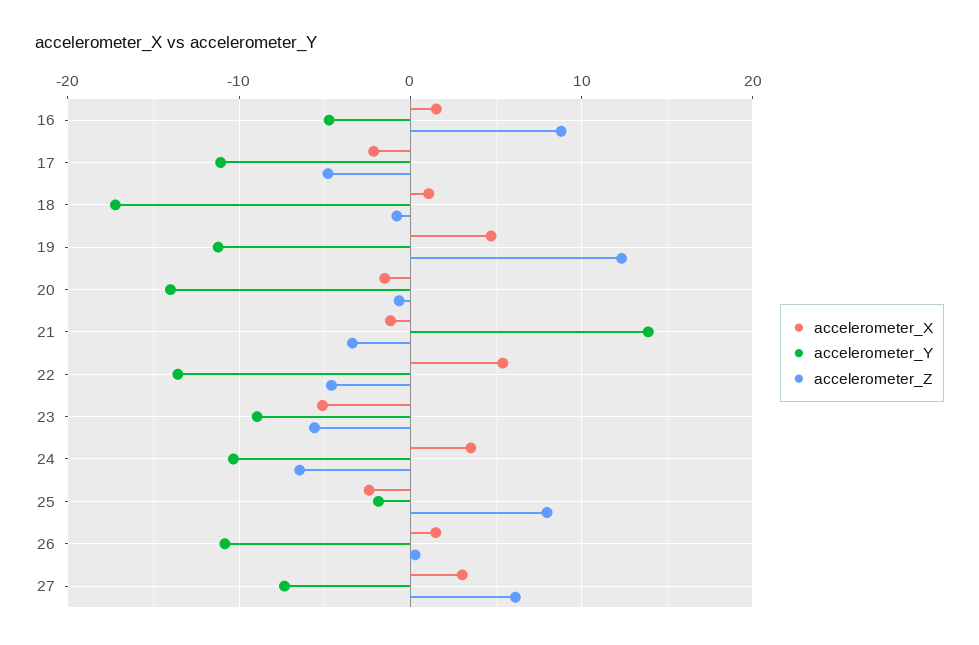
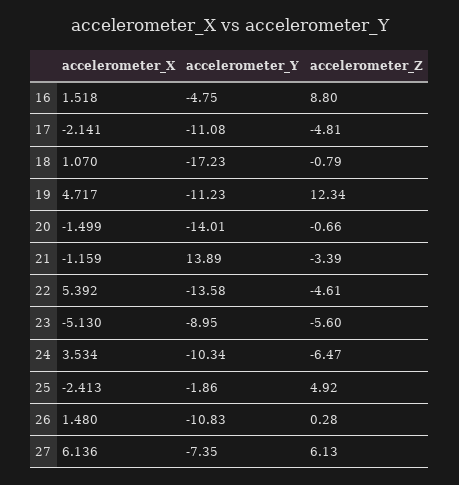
accelerometer_Z, 25: 8 -> 4.92
accelerometer_X, 27: 3 -> 6.136

